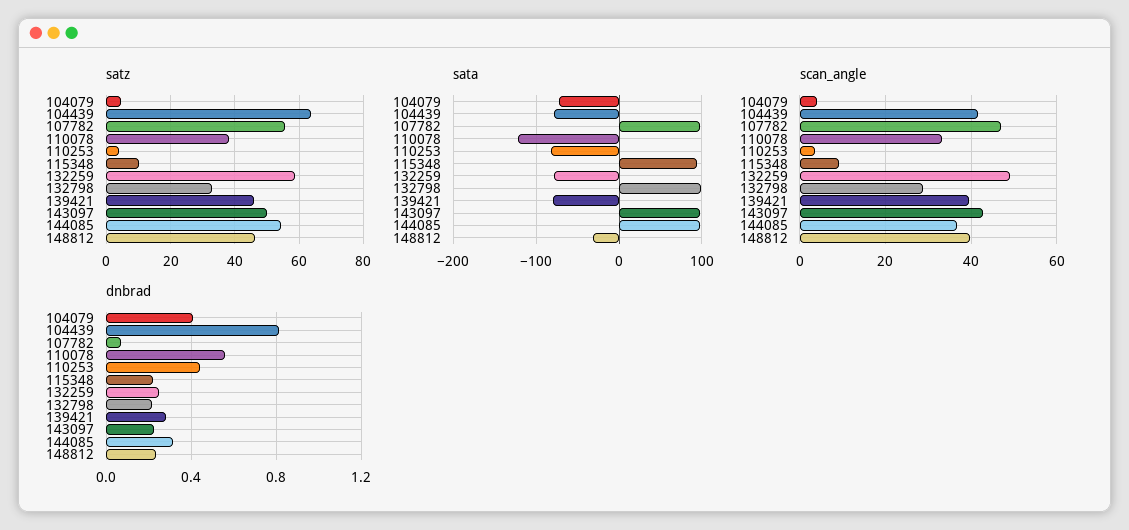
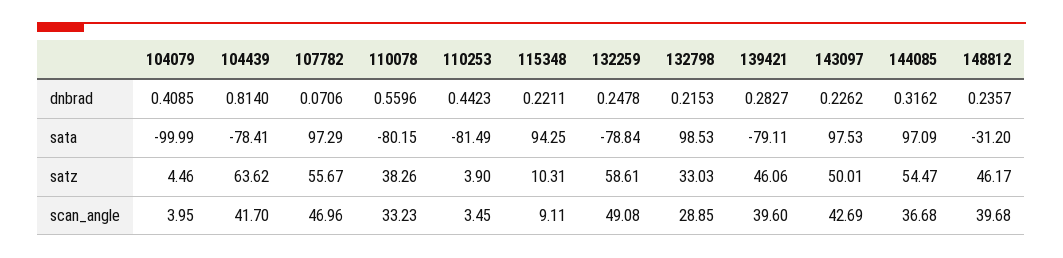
sata, 104079: -70 -> -99.99
sata, 110078: -120 -> -80.15

